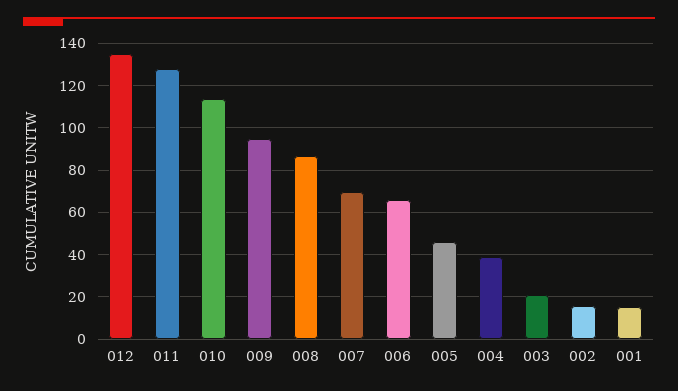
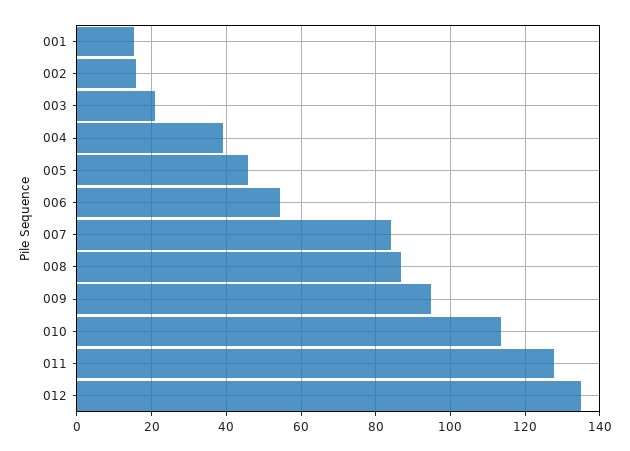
007: 70 -> 84
006: 65 -> 54

